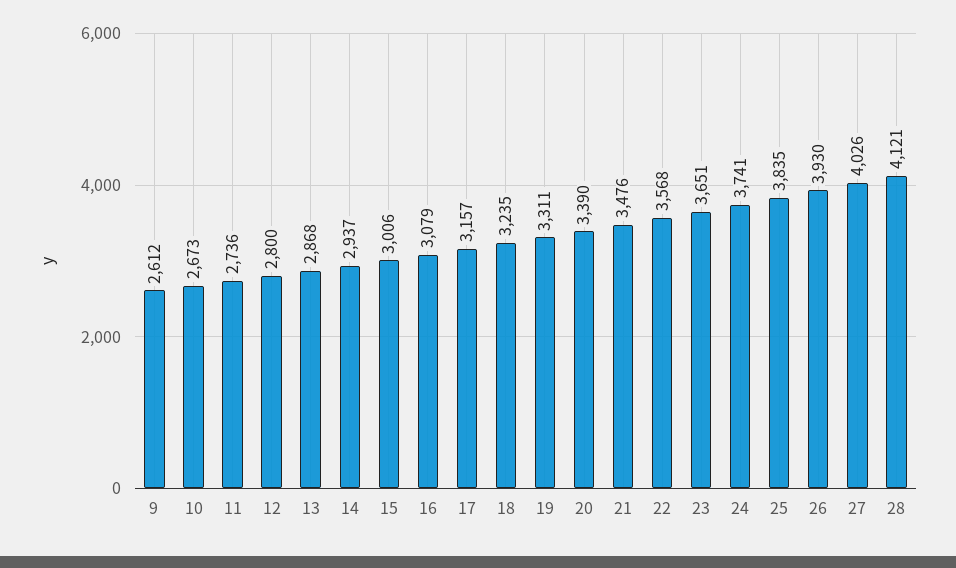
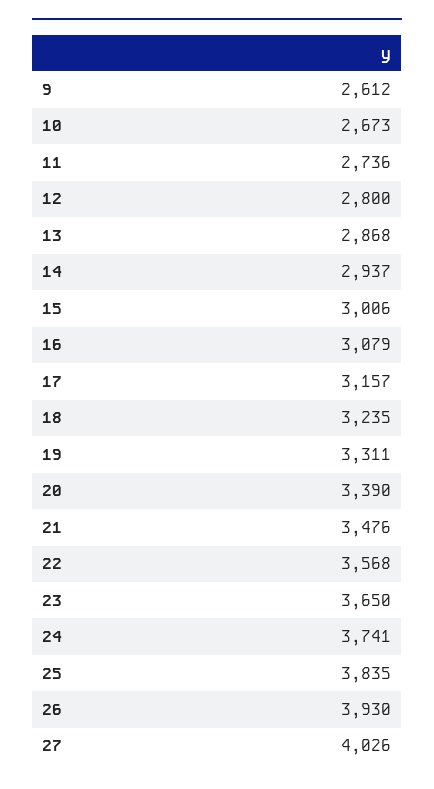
23: 3651 -> 3650
28: 4121 -> none

